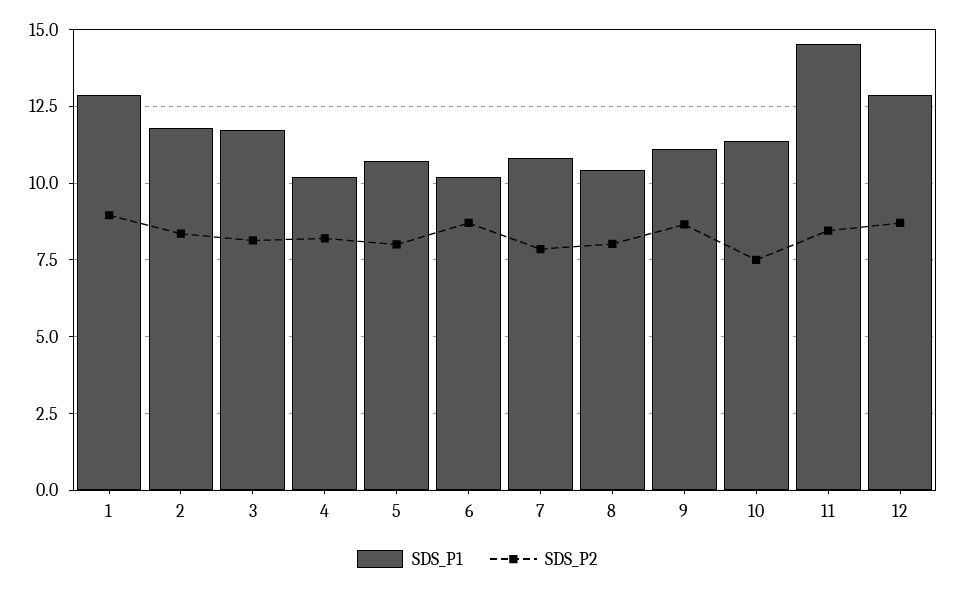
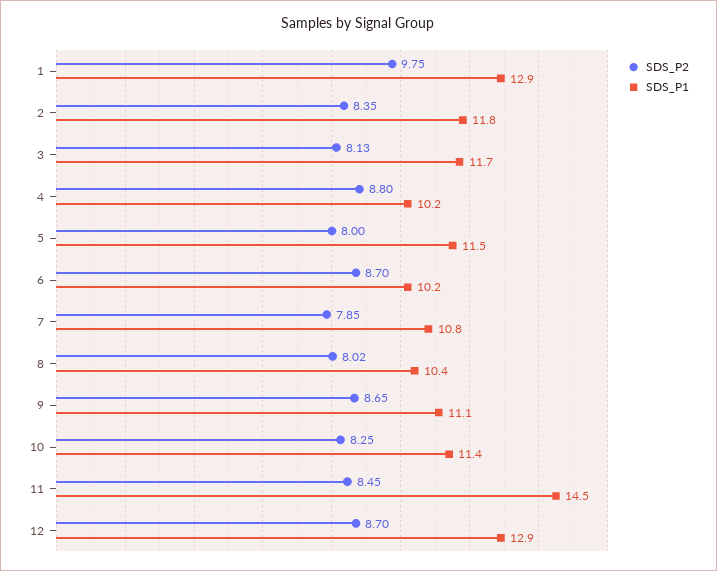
SDS_P2, 1: 9 -> 9.75
SDS_P2, 4: 8.25 -> 8.8
SDS_P1, 5: 10.75 -> 11.5
SDS_P2, 10: 7.5 -> 8.25

